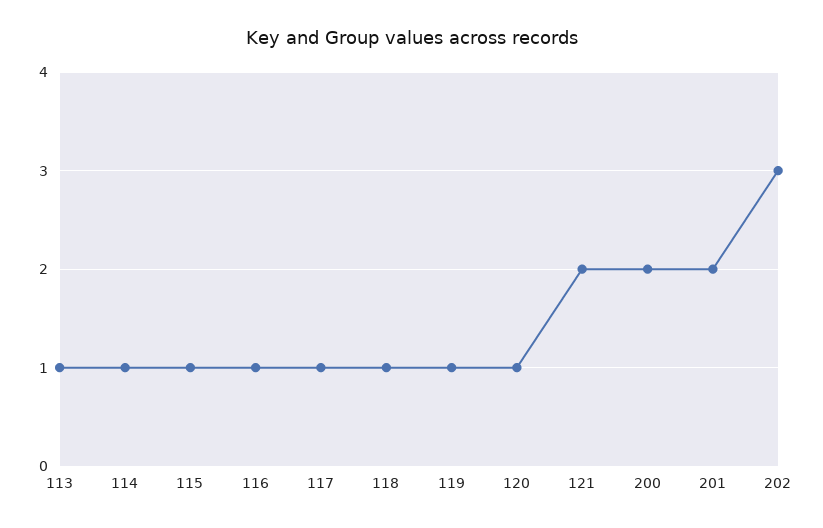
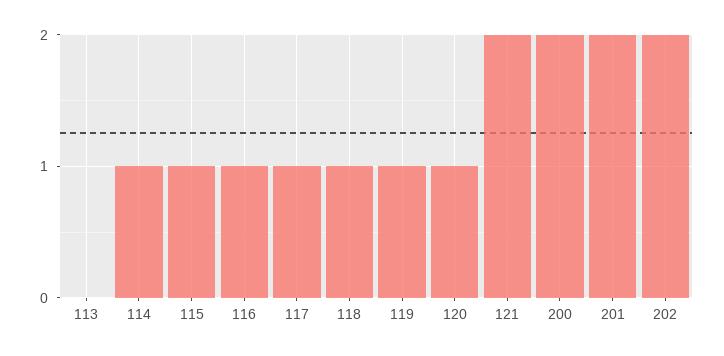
113: 1 -> 0
202: 3 -> 2

